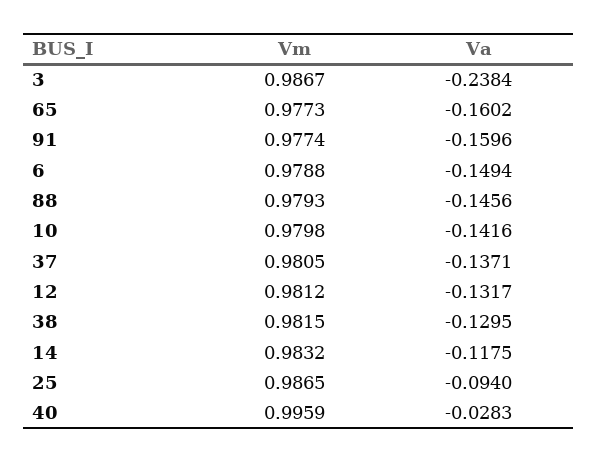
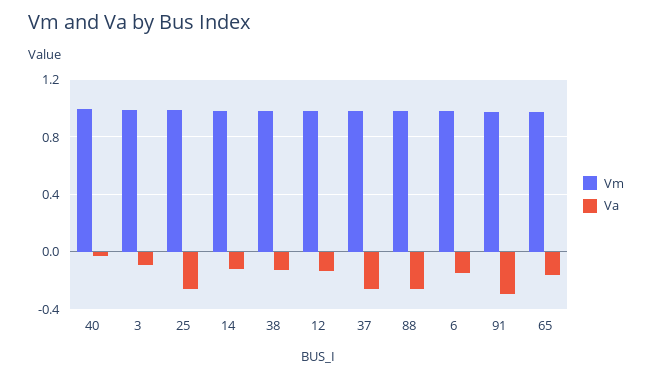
Va, 3: -0.2384 -> -0.1
Va, 91: -0.1596 -> -0.3
Va, 88: -0.1456 -> -0.25
Vm, 10: 0.9798 -> none
Va, 10: -0.1416 -> none
Va, 37: -0.1371 -> -0.25
Va, 25: -0.094 -> -0.25

